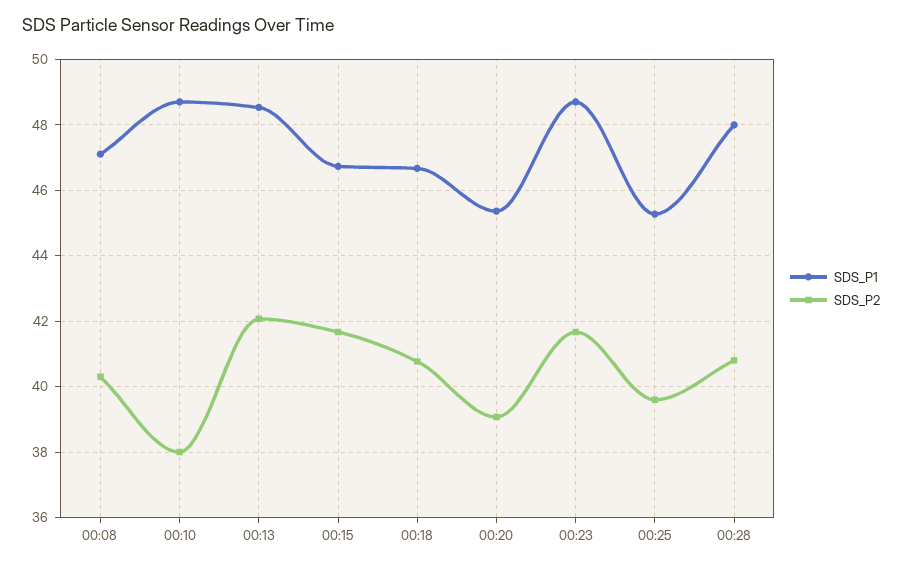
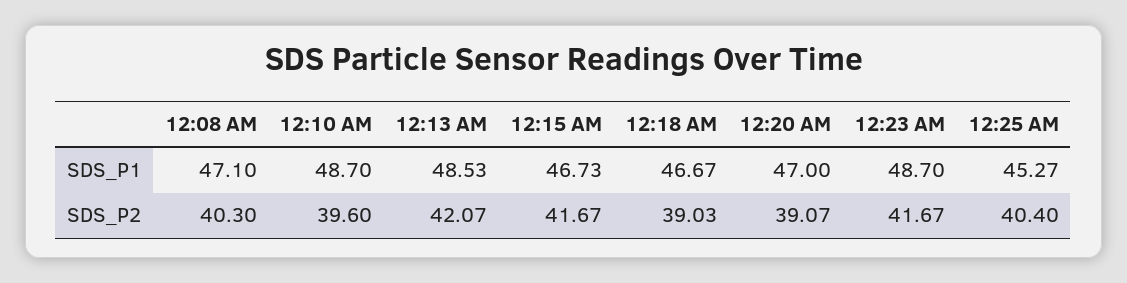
SDS_P2, 00:10: 38 -> 39.6
SDS_P2, 00:18: 40.8 -> 39.03
SDS_P1, 00:20: 45.4 -> 47
SDS_P2, 00:25: 39.6 -> 40.4
SDS_P1, 00:28: 48 -> none
SDS_P2, 00:28: 40.8 -> none

